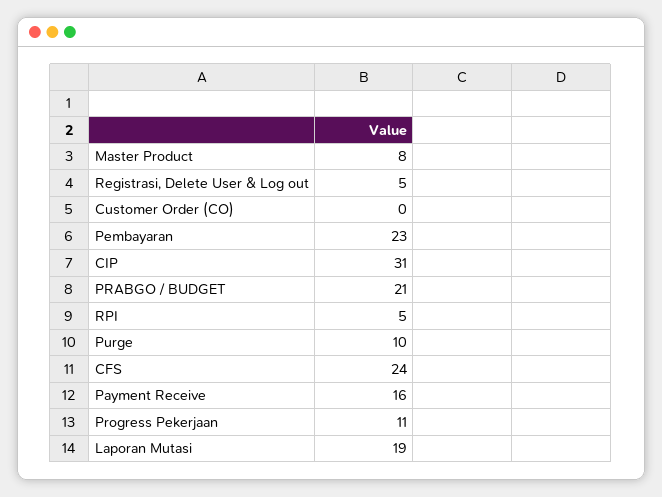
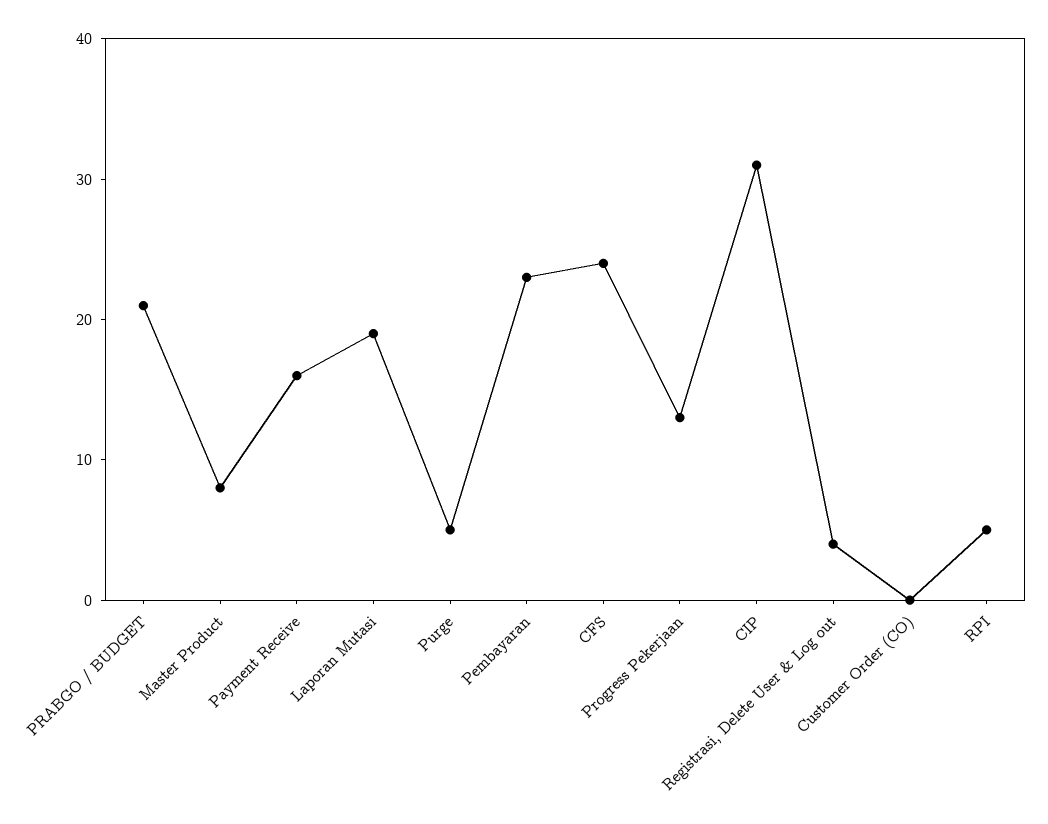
Registrasi, Delete User & Log out: 5 -> 4
Purge: 10 -> 5
Progress Pekerjaan: 11 -> 13

